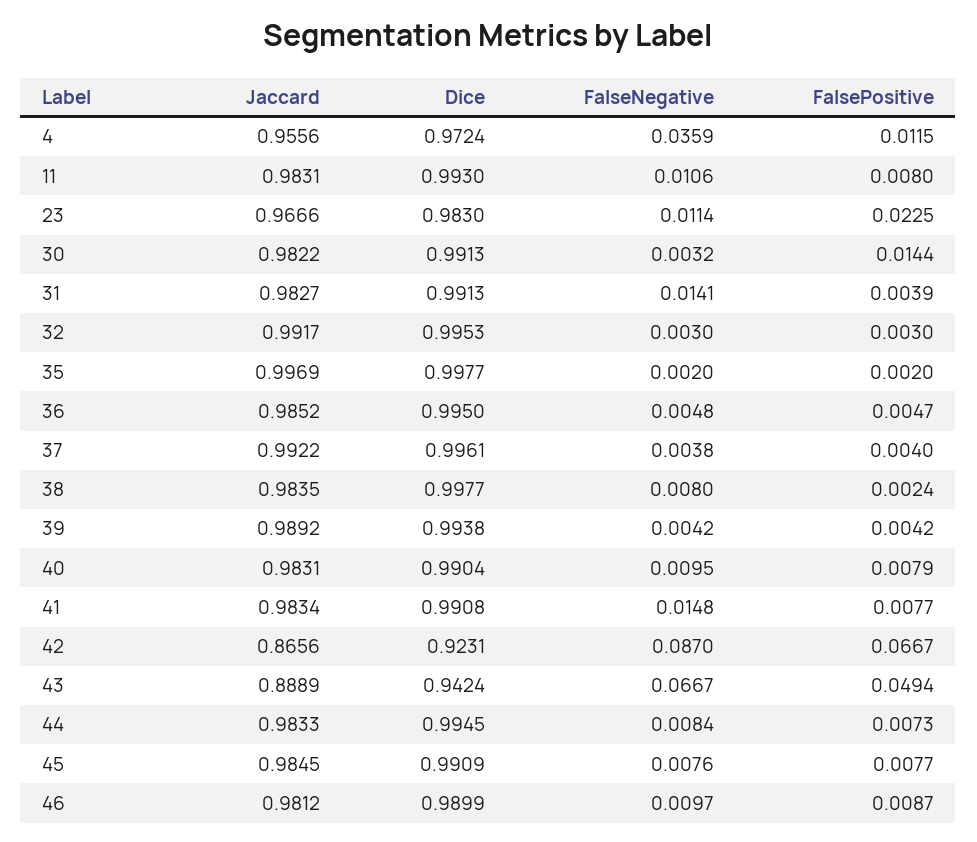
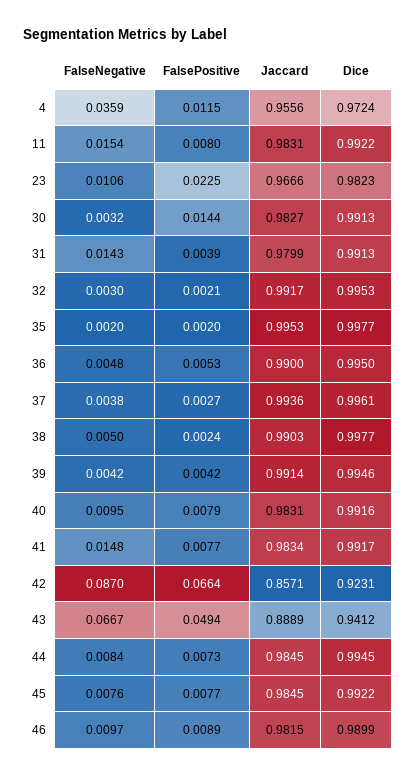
Dice, 11: 0.993 -> 0.9922
FalseNegative, 11: 0.0106 -> 0.0154
Dice, 23: 0.983 -> 0.9823
FalseNegative, 23: 0.0114 -> 0.0106
Jaccard, 30: 0.9822 -> 0.9827
Jaccard, 31: 0.9827 -> 0.9799
FalseNegative, 31: 0.0141 -> 0.0143
FalsePositive, 32: 0.003 -> 0.0021
Jaccard, 35: 0.9969 -> 0.9953
Jaccard, 36: 0.9852 -> 0.99
FalsePositive, 36: 0.0047 -> 0.0053
Jaccard, 37: 0.9922 -> 0.9936
FalsePositive, 37: 0.004 -> 0.0027
Jaccard, 38: 0.9835 -> 0.9903
FalseNegative, 38: 0.008 -> 0.005
Jaccard, 39: 0.9892 -> 0.9914
Dice, 39: 0.9938 -> 0.9946
Dice, 40: 0.9904 -> 0.9916
Dice, 41: 0.9908 -> 0.9917
Jaccard, 42: 0.8656 -> 0.8571
FalsePositive, 42: 0.0667 -> 0.0664
Dice, 43: 0.9424 -> 0.9412
Jaccard, 44: 0.9833 -> 0.9845
Dice, 45: 0.9909 -> 0.9922
Jaccard, 46: 0.9812 -> 0.9815
FalsePositive, 46: 0.0087 -> 0.0089

